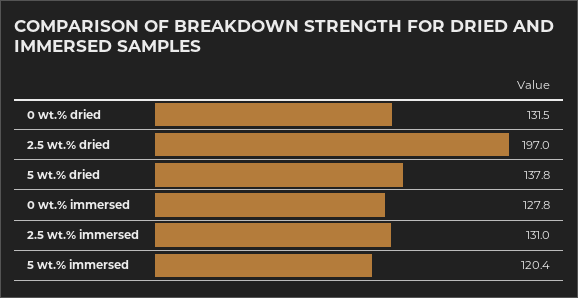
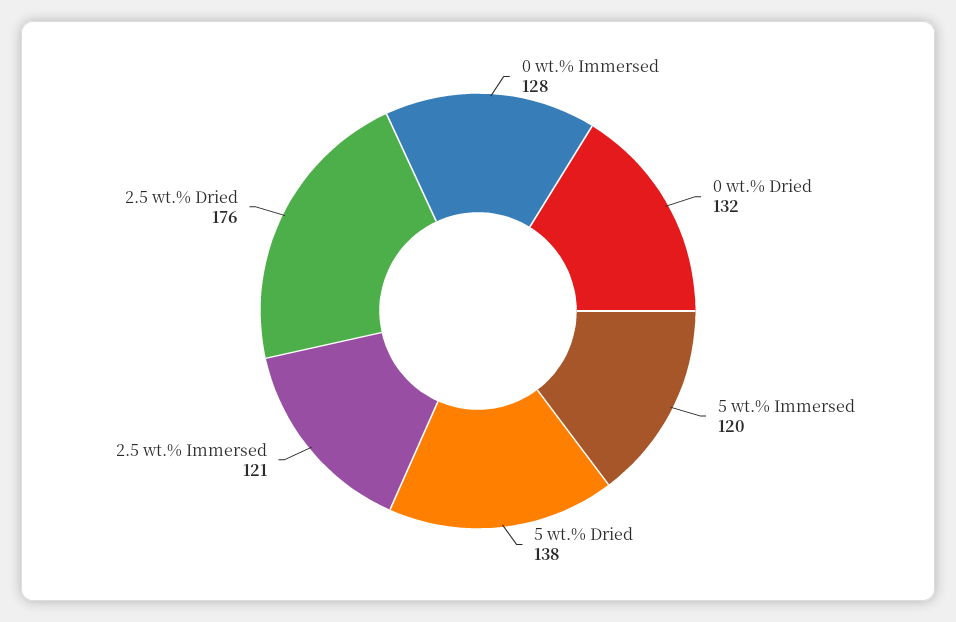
2.5 wt.% dried: 197 -> 176
2.5 wt.% immersed: 131 -> 121

